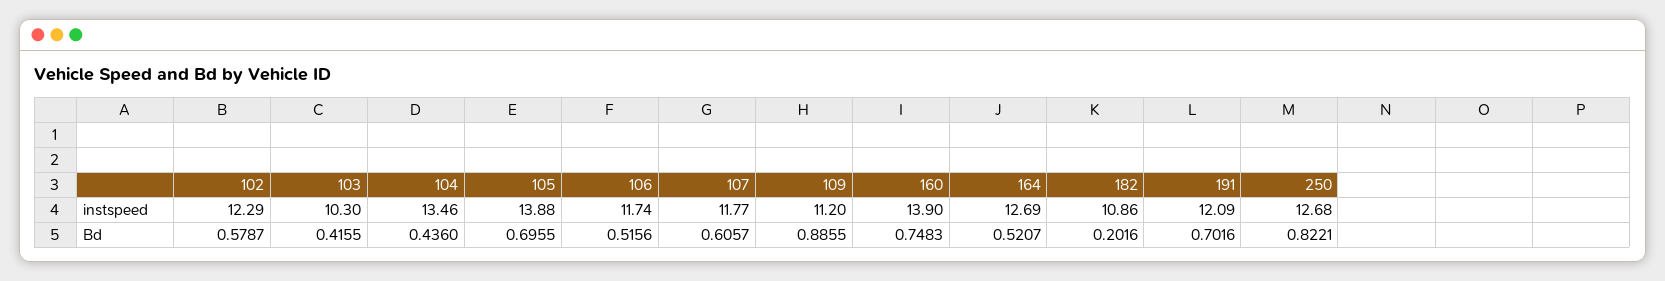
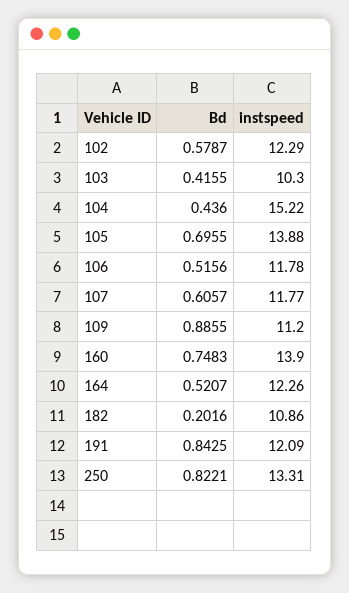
104, instspeed: 13.46 -> 15.22
106, instspeed: 11.74 -> 11.78
164, instspeed: 12.69 -> 12.26
250, instspeed: 12.68 -> 13.31
191, Bd: 0.7016 -> 0.8425

